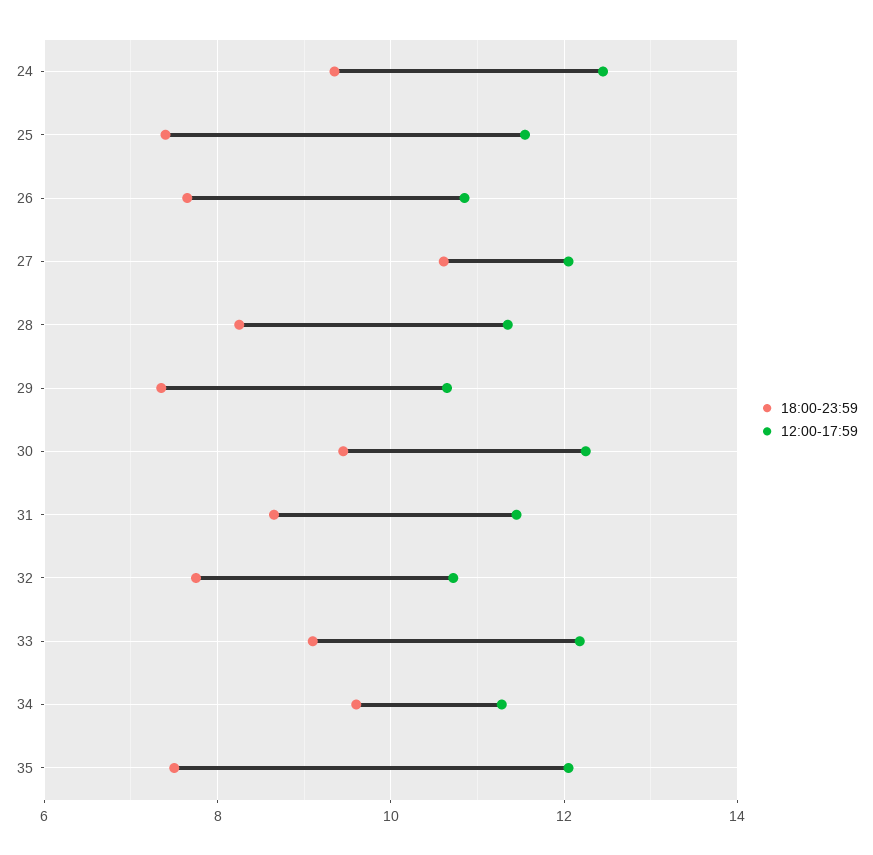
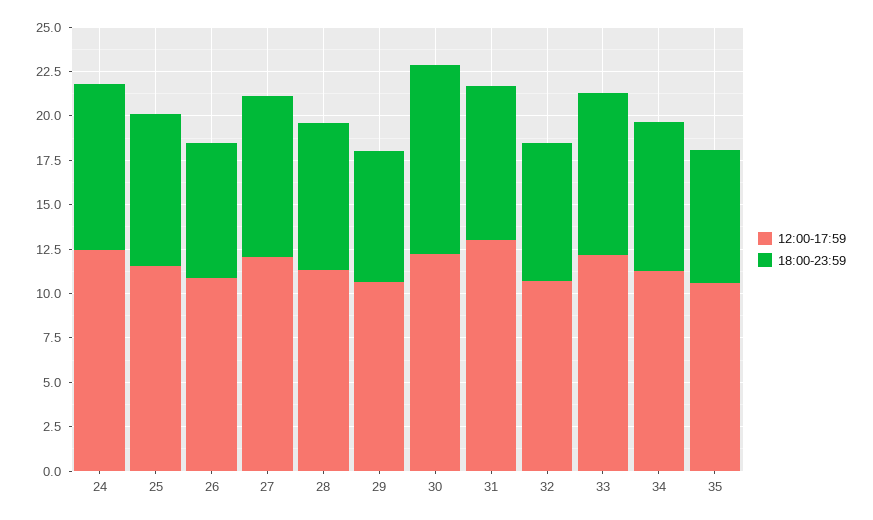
18:00-23:59, 25: 7.4 -> 8.5
18:00-23:59, 27: 10.6 -> 9
18:00-23:59, 30: 9.4 -> 10.5
12:00-17:59, 31: 11.4 -> 13
18:00-23:59, 34: 9.6 -> 8.5
12:00-17:59, 35: 12 -> 10.5

